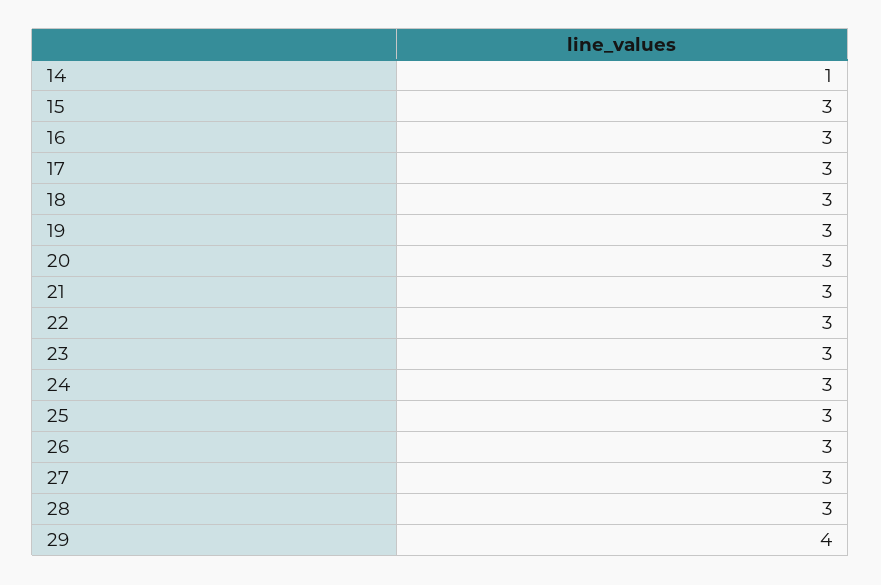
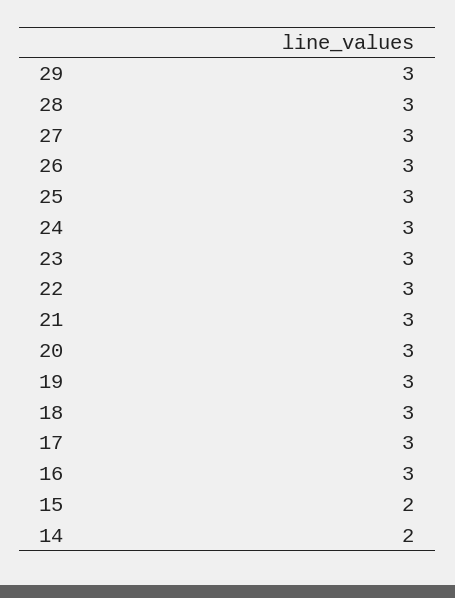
14: 1 -> 2
15: 3 -> 2
29: 4 -> 3

